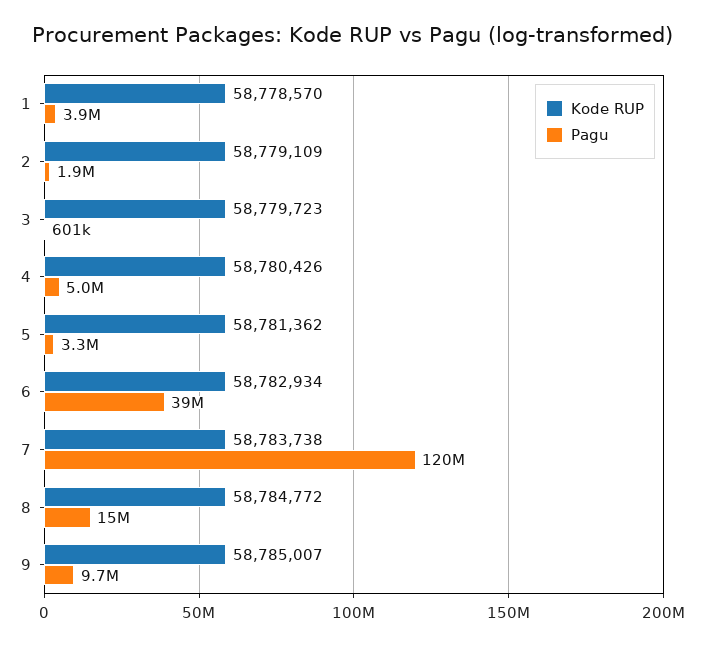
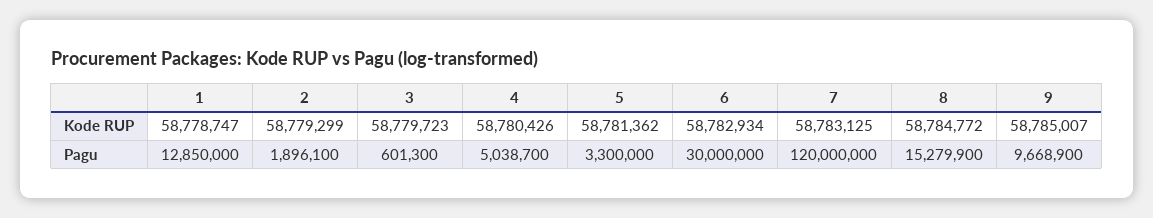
Kode RUP, 1: 58778570 -> 58778747
Pagu, 1: 3900000 -> 12850000
Kode RUP, 2: 58779109 -> 58779299
Pagu, 6: 39000000 -> 30000000
Kode RUP, 7: 58783738 -> 58783125

